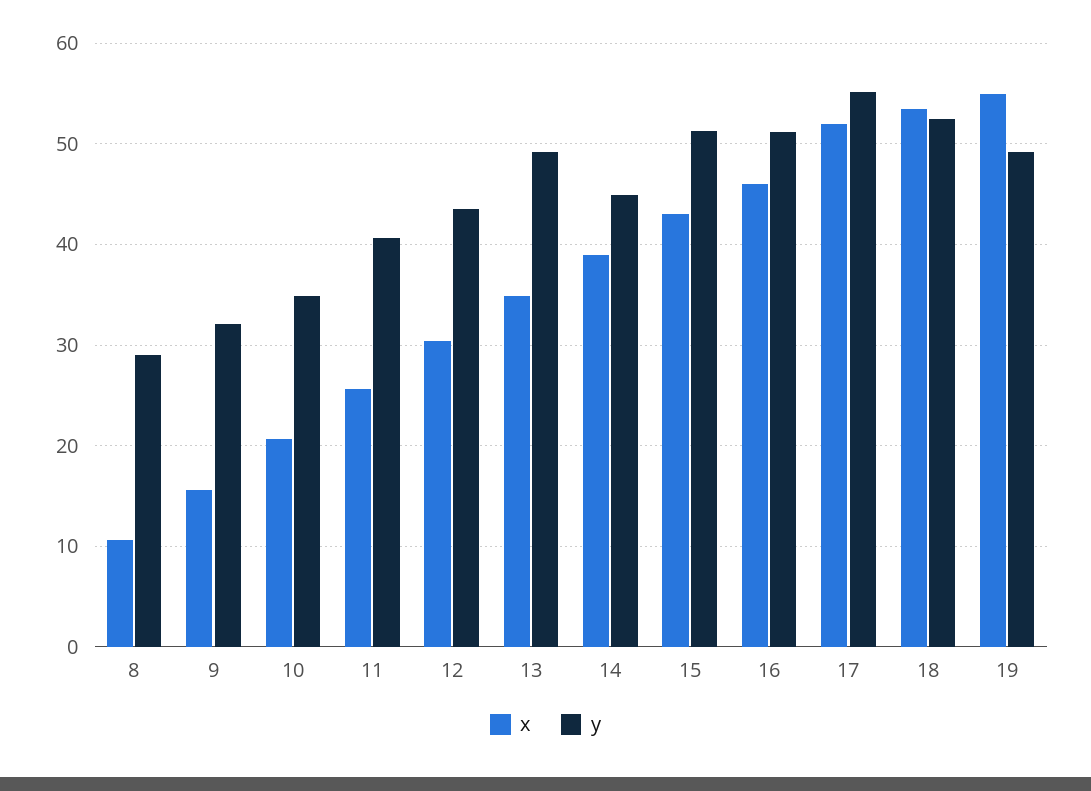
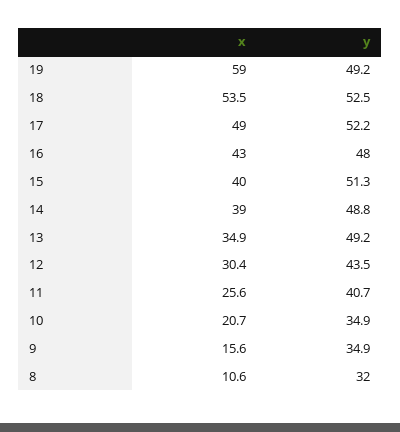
y, 8: 29 -> 32
y, 9: 32 -> 34.9
y, 14: 45 -> 48.8
x, 15: 43 -> 40
x, 16: 46 -> 43
y, 16: 51 -> 48
x, 17: 52 -> 49
y, 17: 55 -> 52.2
x, 19: 55 -> 59

